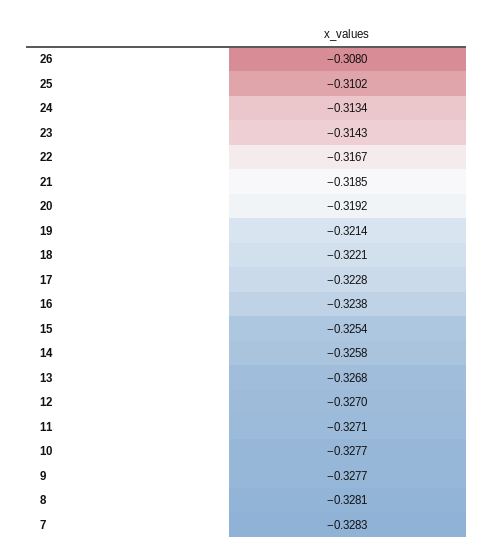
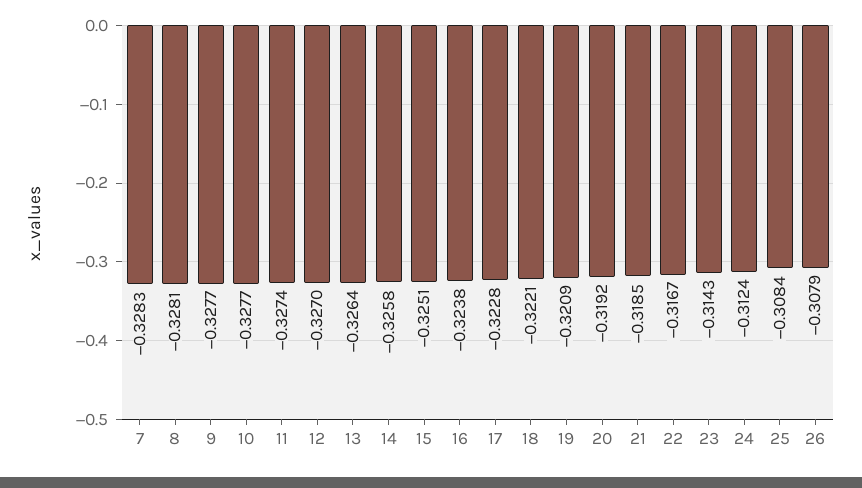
26: -0.308 -> -0.3079
25: -0.3102 -> -0.3084
24: -0.3134 -> -0.3124
19: -0.3214 -> -0.3209
15: -0.3254 -> -0.3251
13: -0.3268 -> -0.3264
11: -0.3271 -> -0.3274

